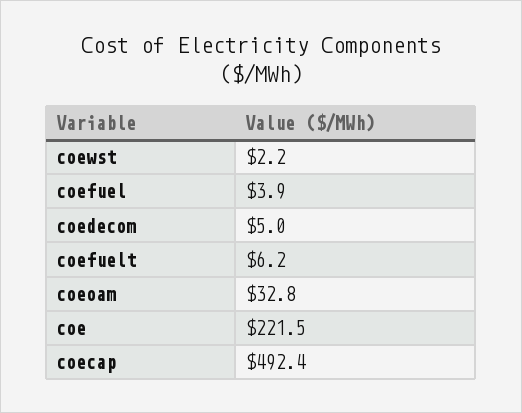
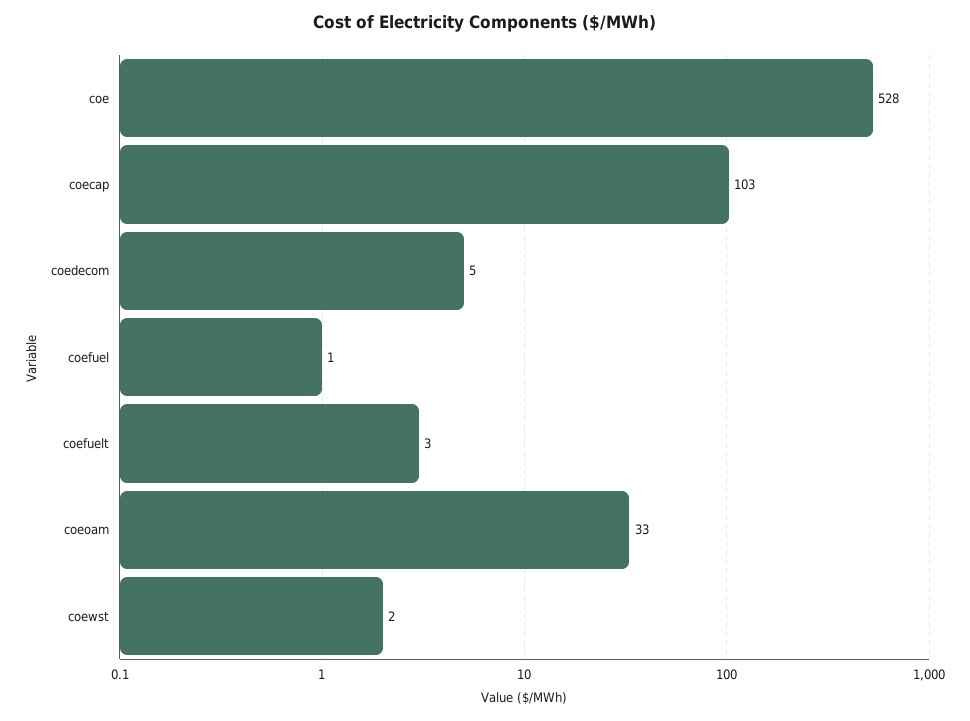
coefuel: 3.9 -> 1
coefuelt: 6.2 -> 3
coe: 221.5 -> 528
coecap: 492.4 -> 103

